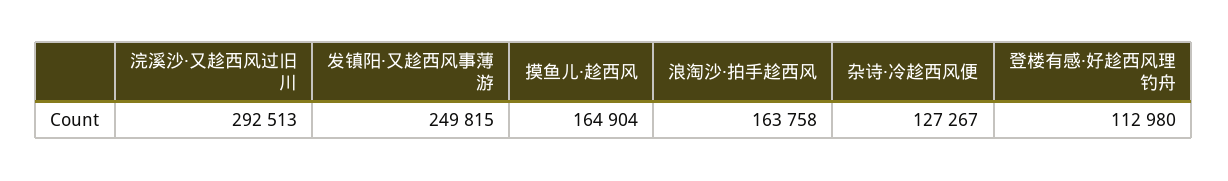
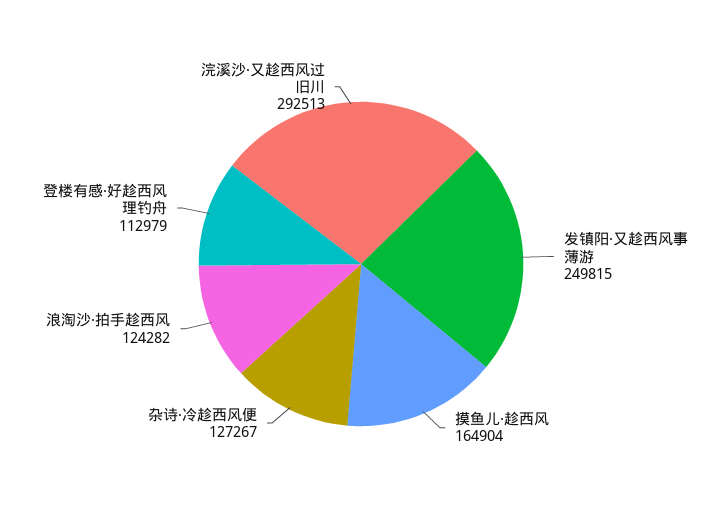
浪淘沙·拍手趁西风: 163758 -> 124282
登楼有感·好趁西风理钓舟: 112980 -> 112979

